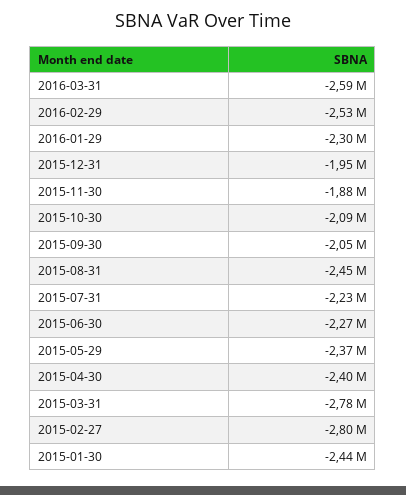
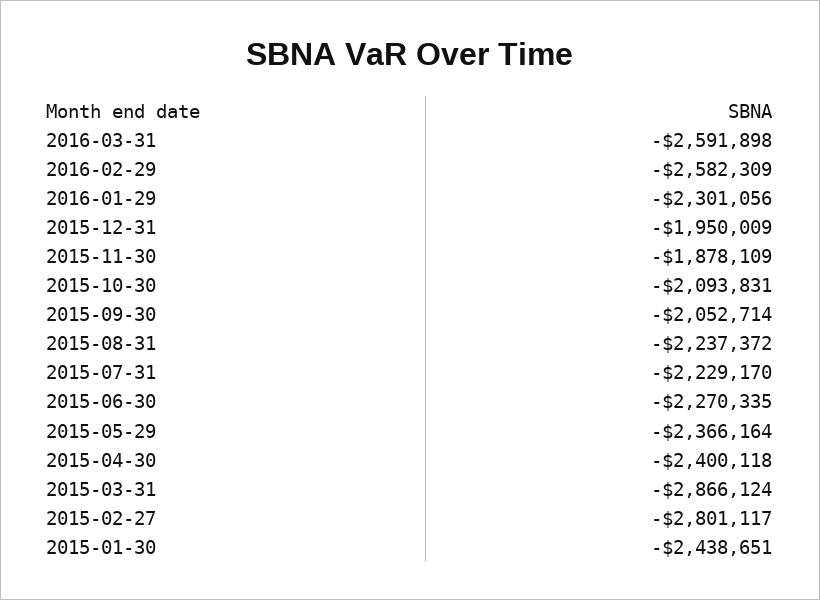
2016-02-29: -2530000 -> -2582309
2015-08-31: -2450000 -> -2237372
2015-03-31: -2780000 -> -2866124

